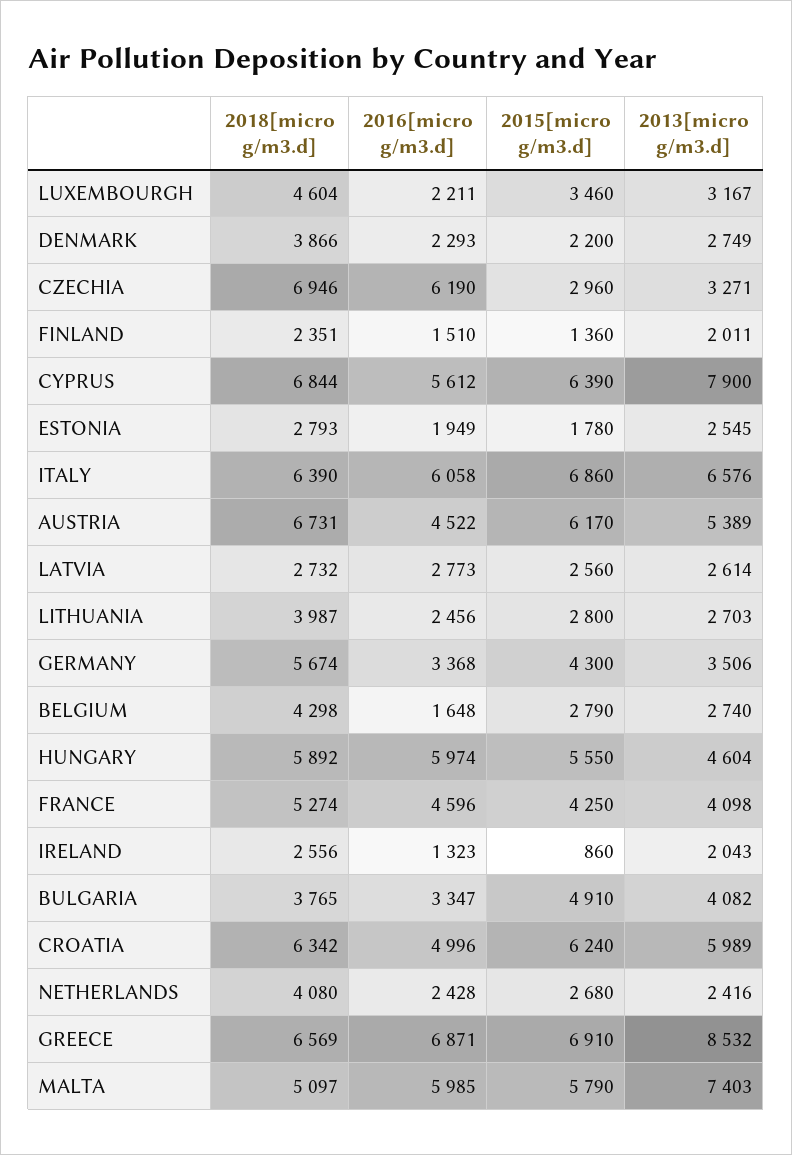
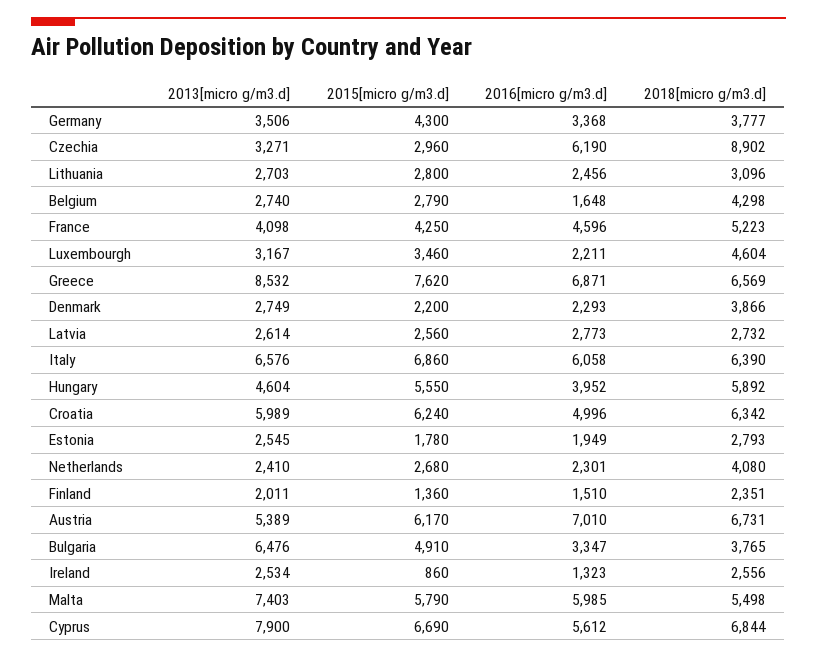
2018[micro g/m3.d], CZECHIA: 6946 -> 8902
2015[micro g/m3.d], CYPRUS: 6390 -> 6690
2016[micro g/m3.d], AUSTRIA: 4522 -> 7010
2018[micro g/m3.d], LITHUANIA: 3987 -> 3096
2018[micro g/m3.d], GERMANY: 5674 -> 3777
2016[micro g/m3.d], HUNGARY: 5974 -> 3952
2018[micro g/m3.d], FRANCE: 5274 -> 5223
2013[micro g/m3.d], IRELAND: 2043 -> 2534
2013[micro g/m3.d], BULGARIA: 4082 -> 6476
2016[micro g/m3.d], NETHERLANDS: 2428 -> 2301
2013[micro g/m3.d], NETHERLANDS: 2416 -> 2410
2015[micro g/m3.d], GREECE: 6910 -> 7620
2018[micro g/m3.d], MALTA: 5097 -> 5498

